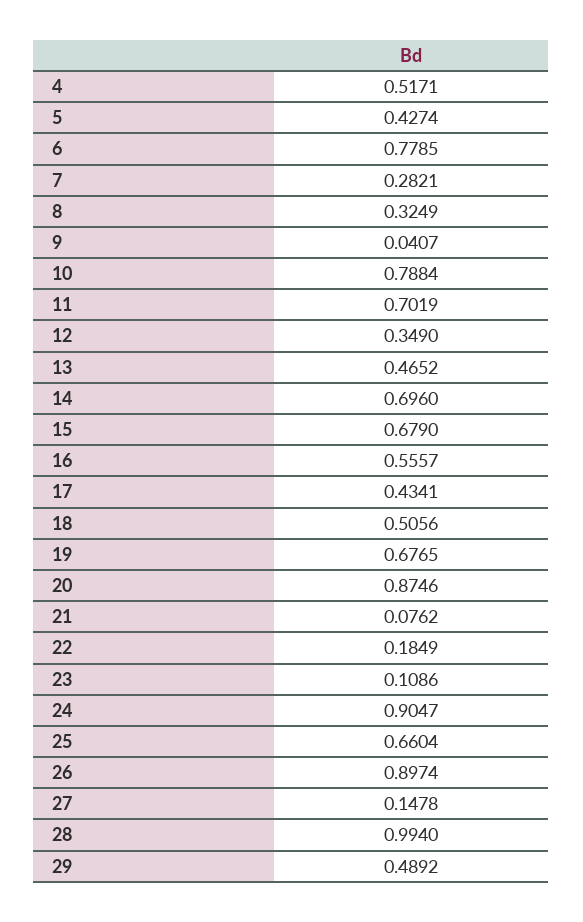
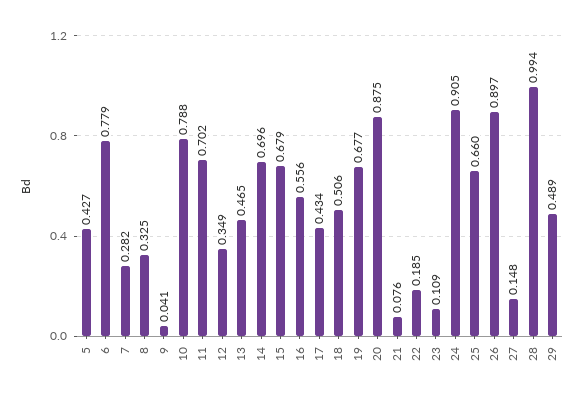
4: 0.5171 -> none

